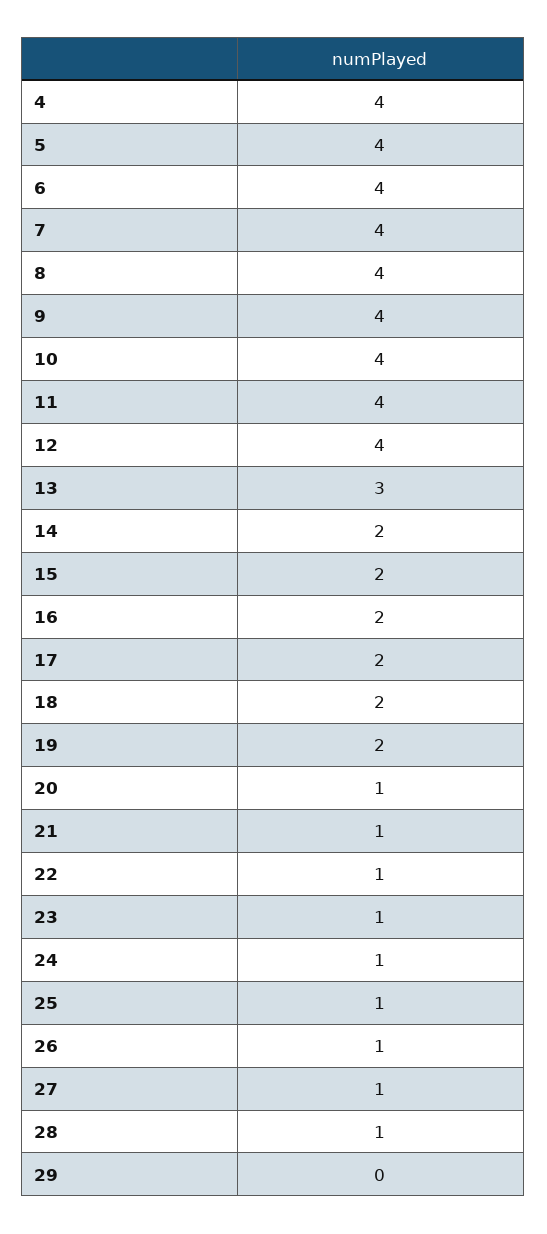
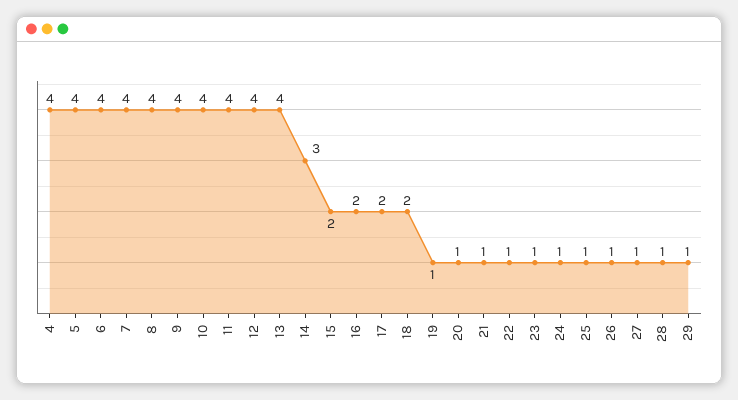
13: 3 -> 4
14: 2 -> 3
19: 2 -> 1
29: 0 -> 1

